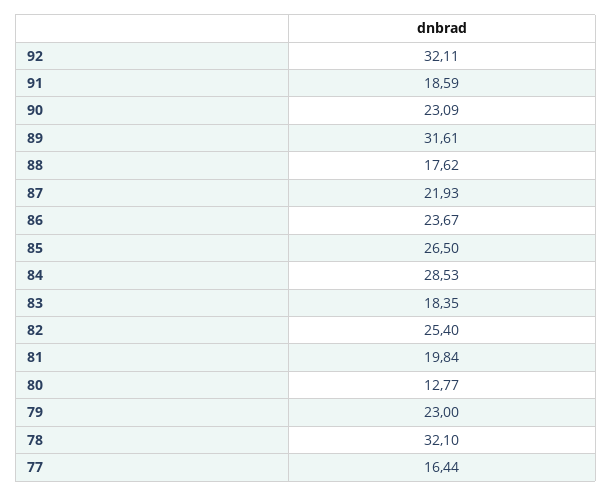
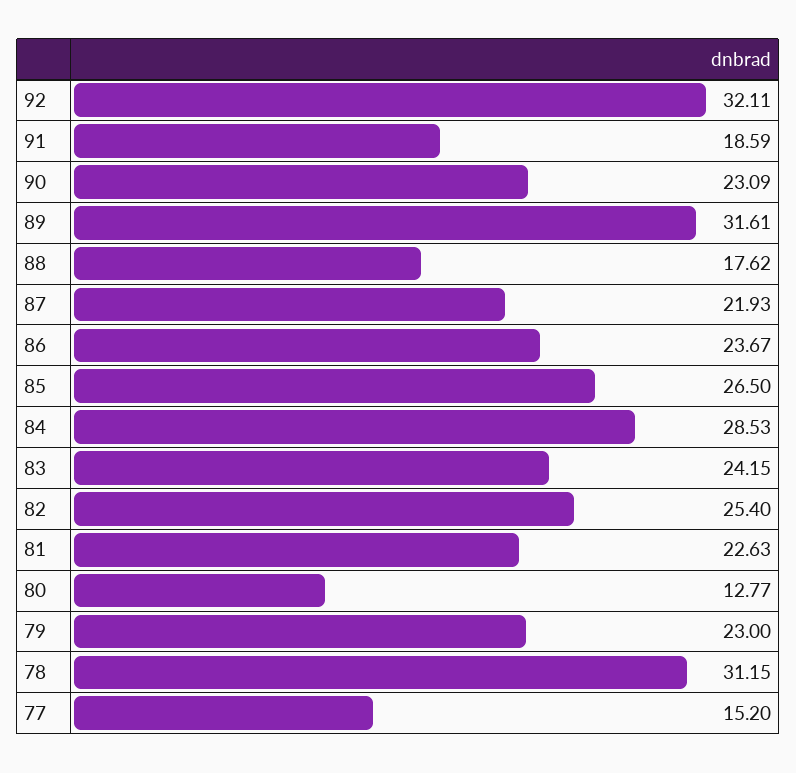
83: 18.35 -> 24.15
81: 19.84 -> 22.63
78: 32.1 -> 31.15
77: 16.44 -> 15.2

